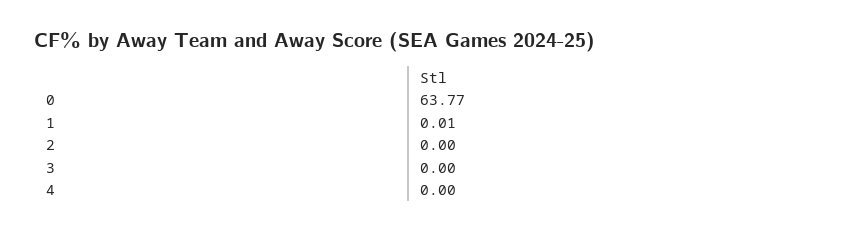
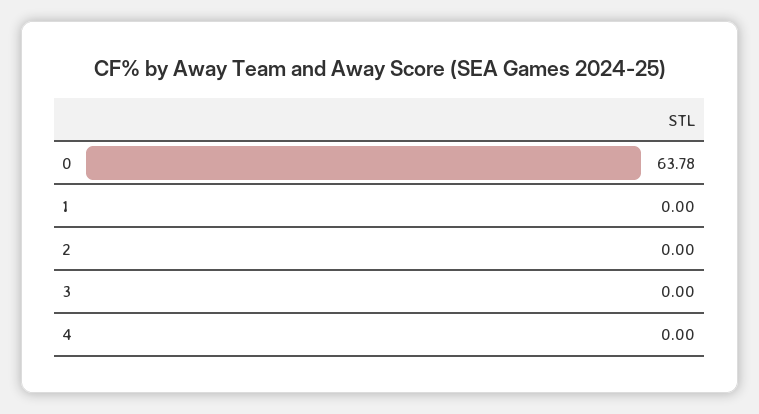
0: 63.77 -> 63.78
1: 0.01 -> 0

